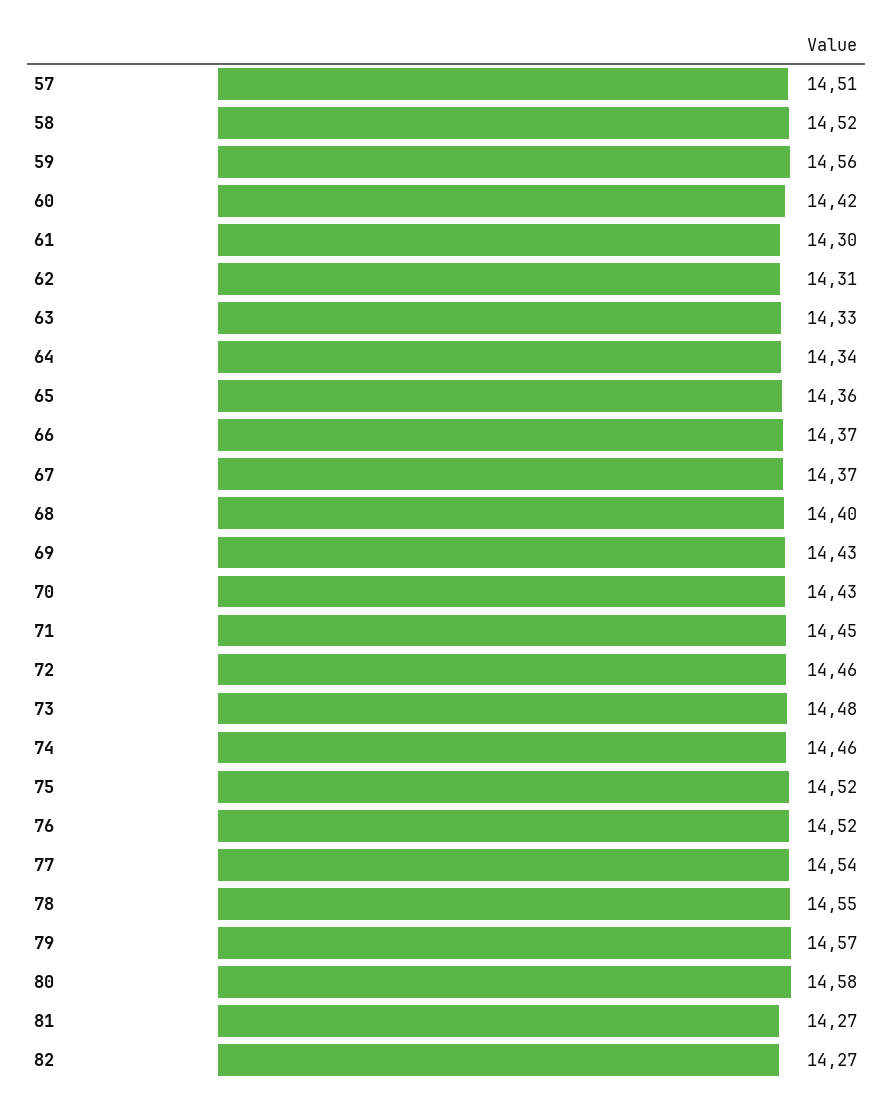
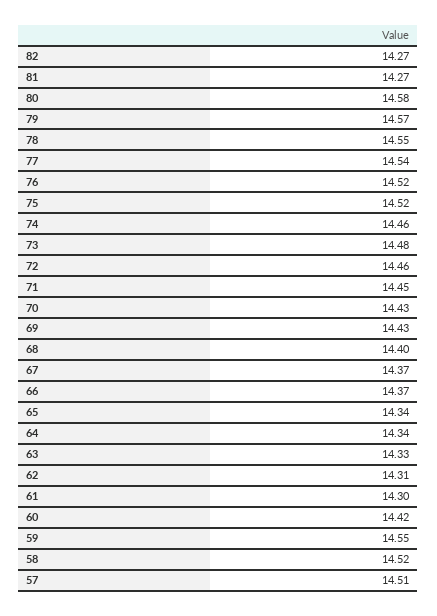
59: 14.56 -> 14.55
65: 14.36 -> 14.34

